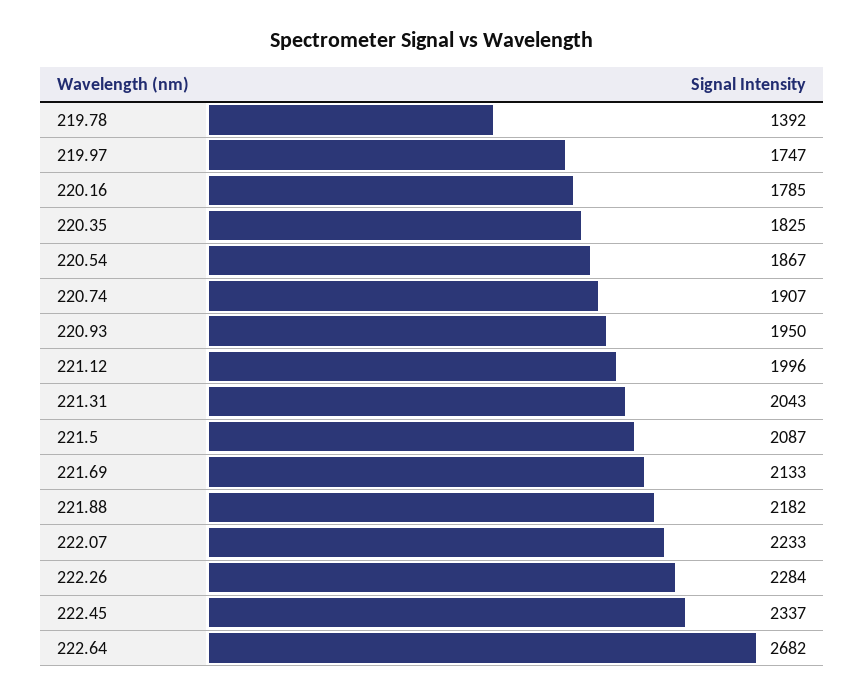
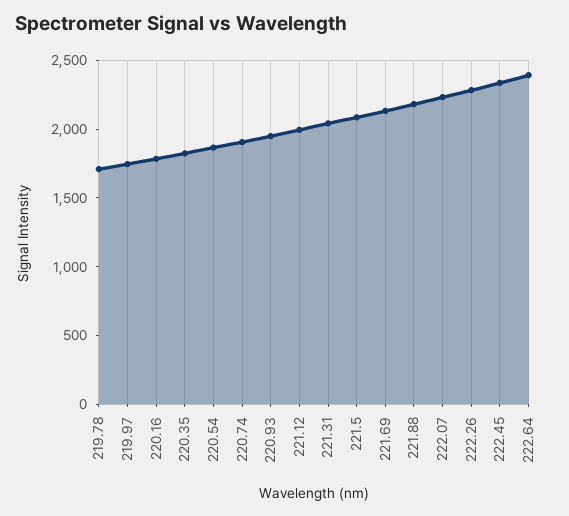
219.78: 1392 -> 1700
222.64: 2682 -> 2400

